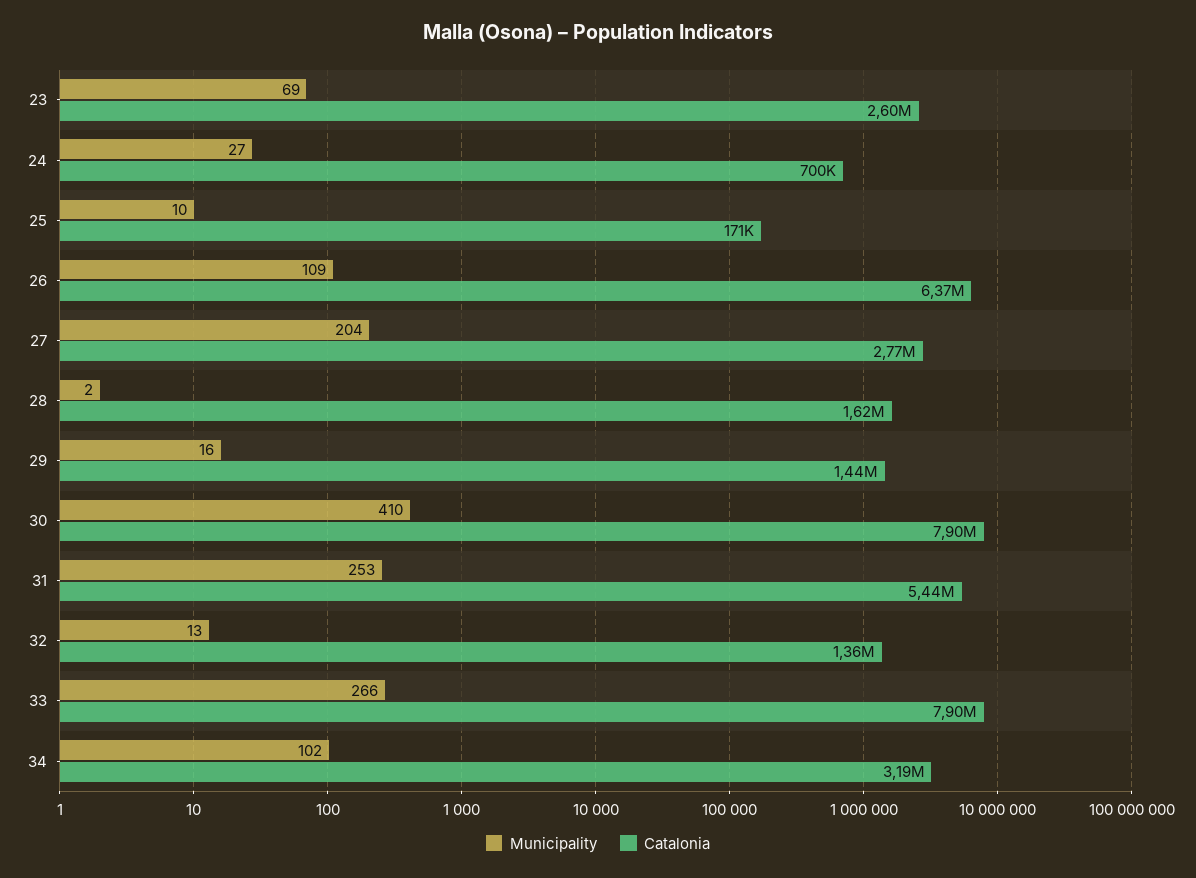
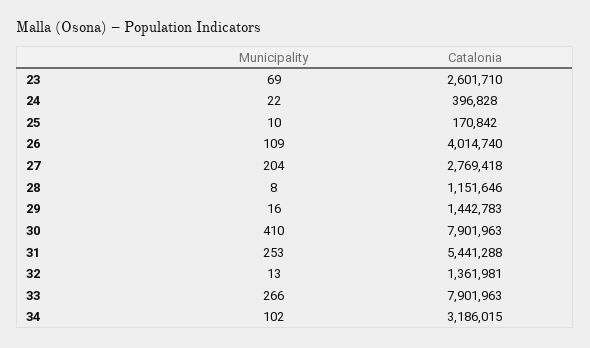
Municipality, 24: 27 -> 22
Catalonia, 24: 700000 -> 396828
Catalonia, 26: 6370000 -> 4014740
Municipality, 28: 2 -> 8
Catalonia, 28: 1620000 -> 1151646

